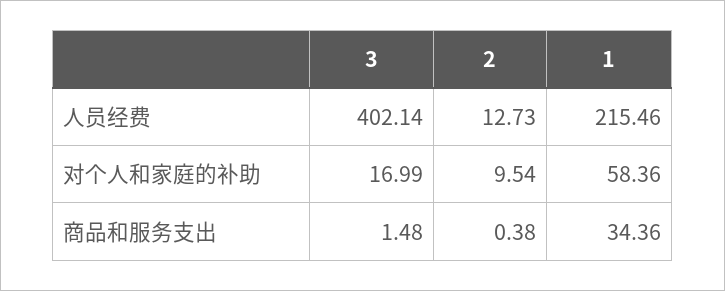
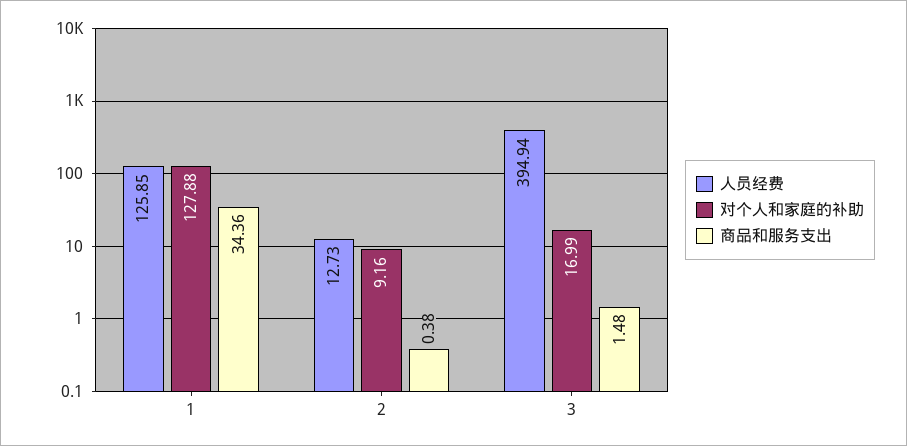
人员经费, 3: 402.14 -> 394.94
人员经费, 1: 215.46 -> 125.85
对个人和家庭的补助, 2: 9.54 -> 9.16
对个人和家庭的补助, 1: 58.36 -> 127.88

